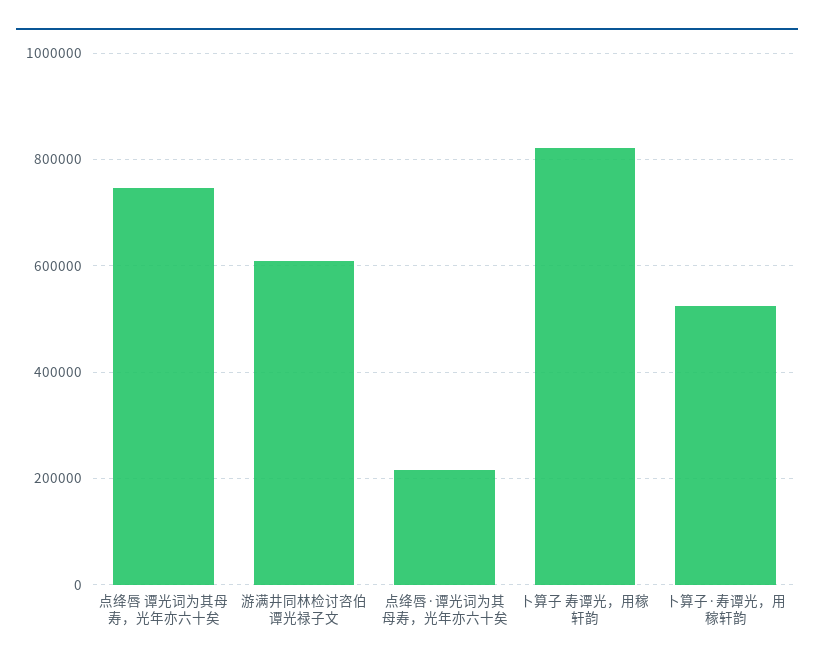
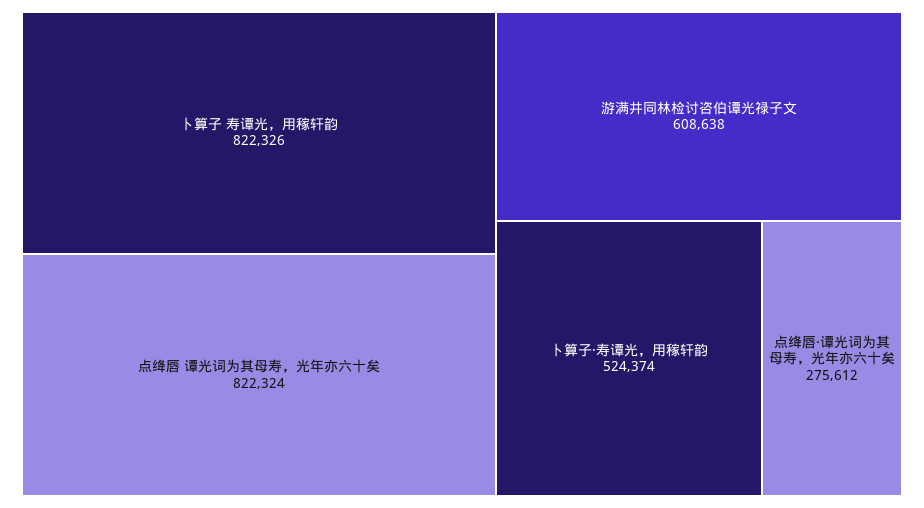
点绛唇 谭光词为其母寿，光年亦六十矣: 740000 -> 822324
点绛唇·谭光词为其母寿，光年亦六十矣: 220000 -> 275612

